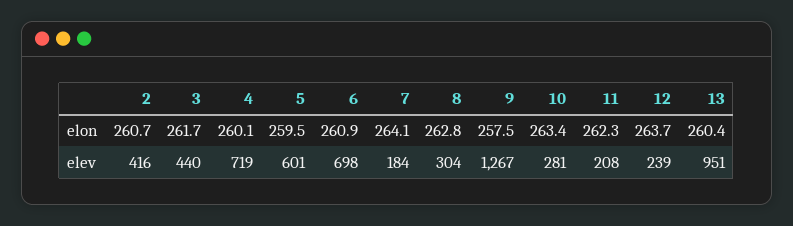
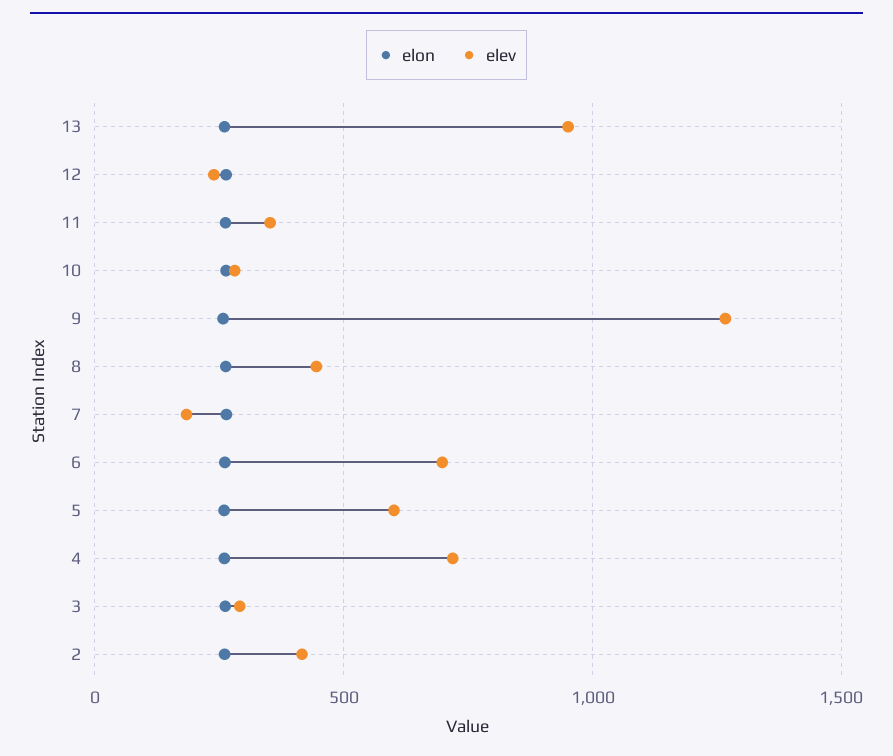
elev, 3: 440 -> 300
elev, 8: 304 -> 450
elev, 11: 208 -> 350

